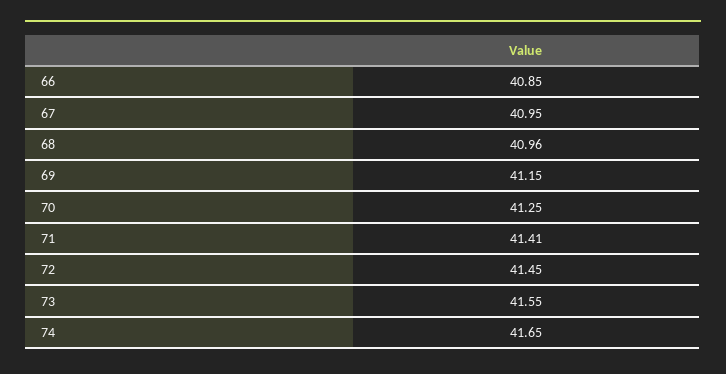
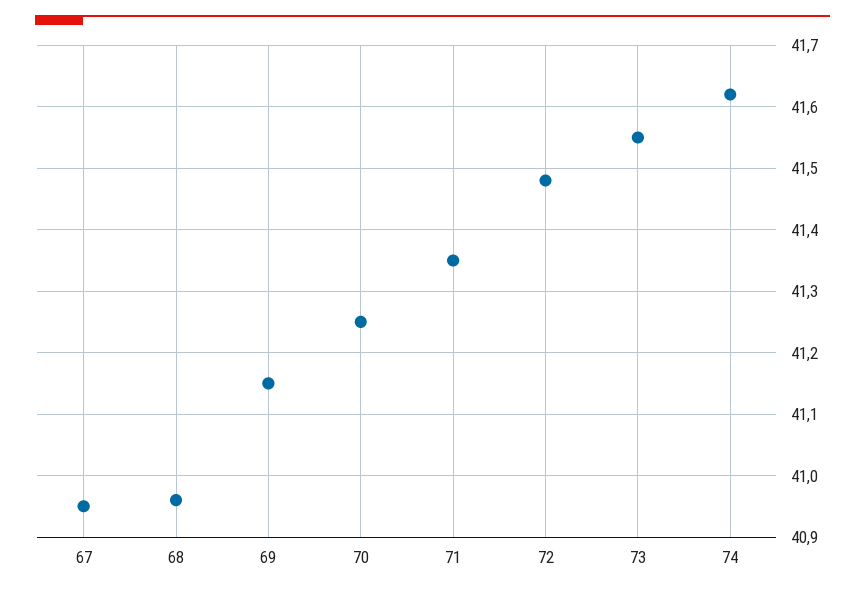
66: 40.85 -> none
71: 41.41 -> 41.35
72: 41.45 -> 41.48
74: 41.65 -> 41.62

